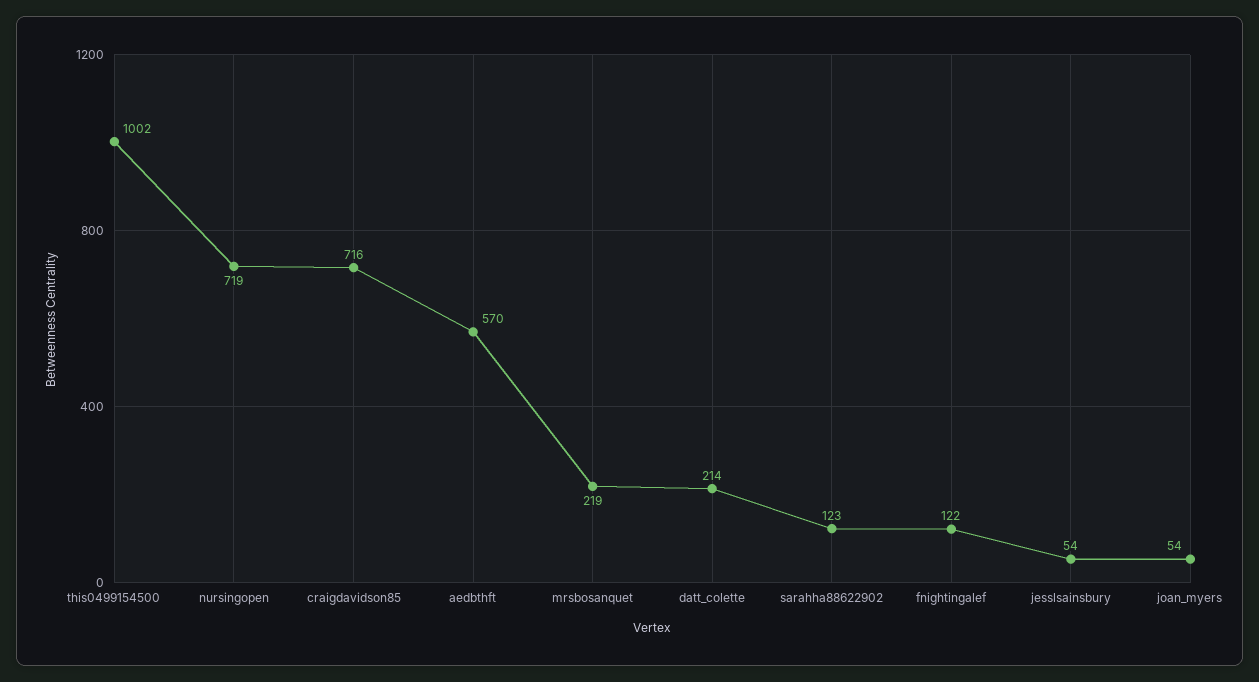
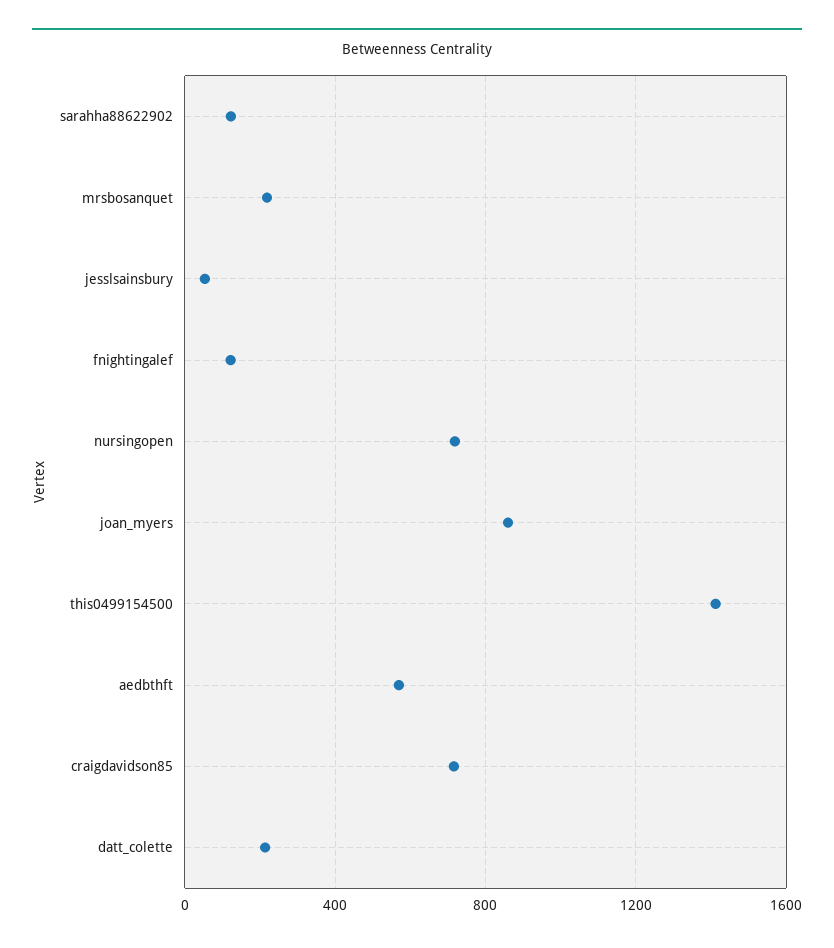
this0499154500: 1002 -> 1400
joan_myers: 54 -> 850

